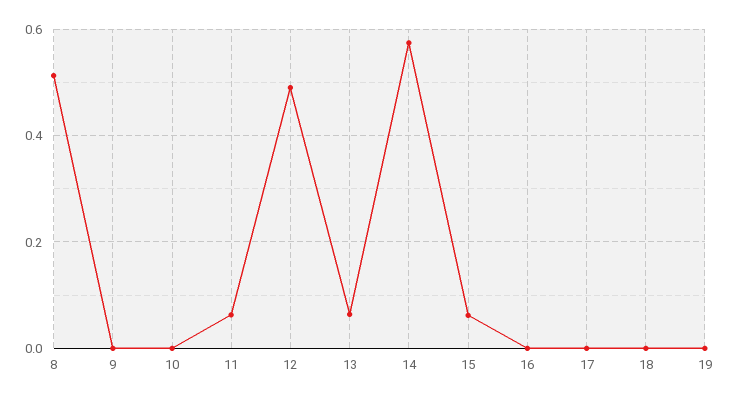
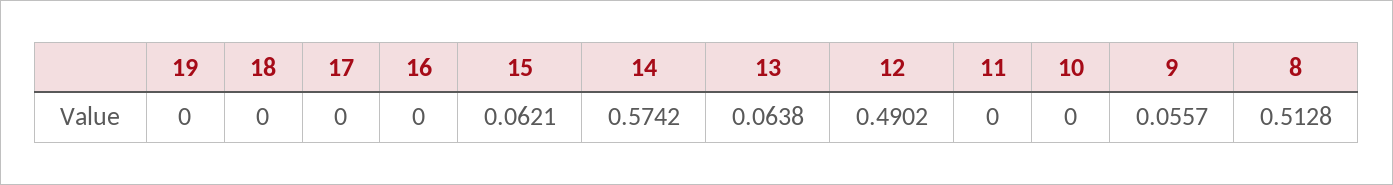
9: 0 -> 0.0557
11: 0.06 -> 0

